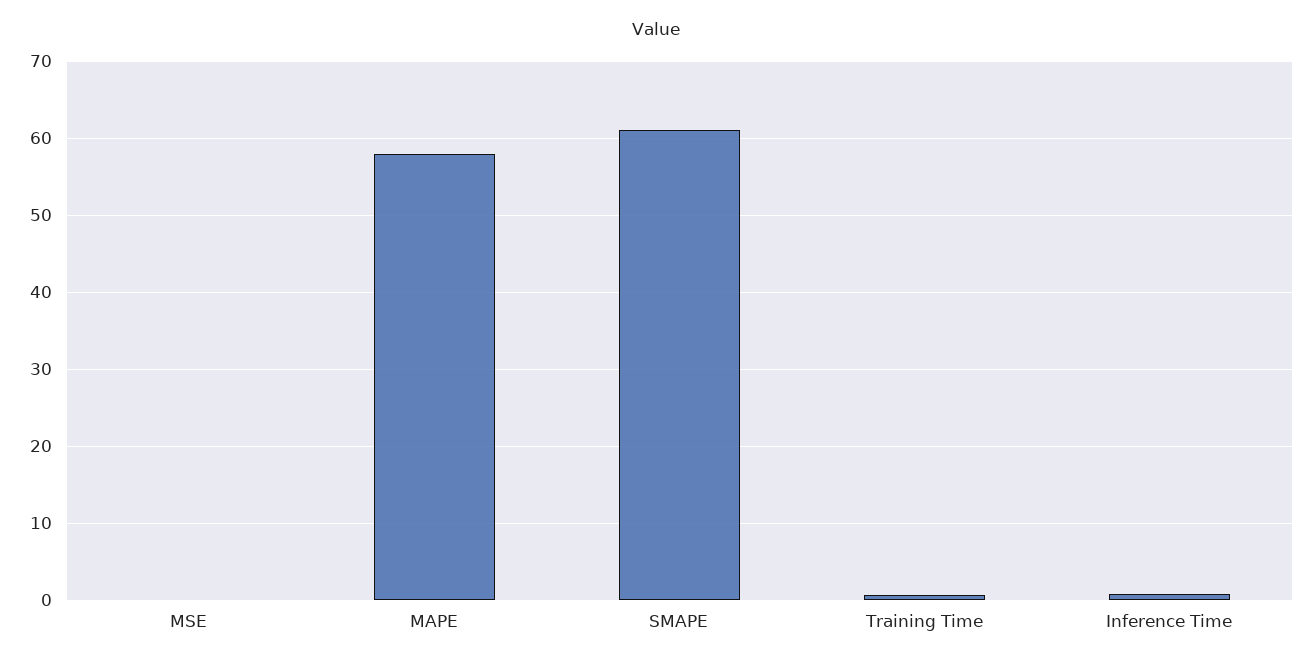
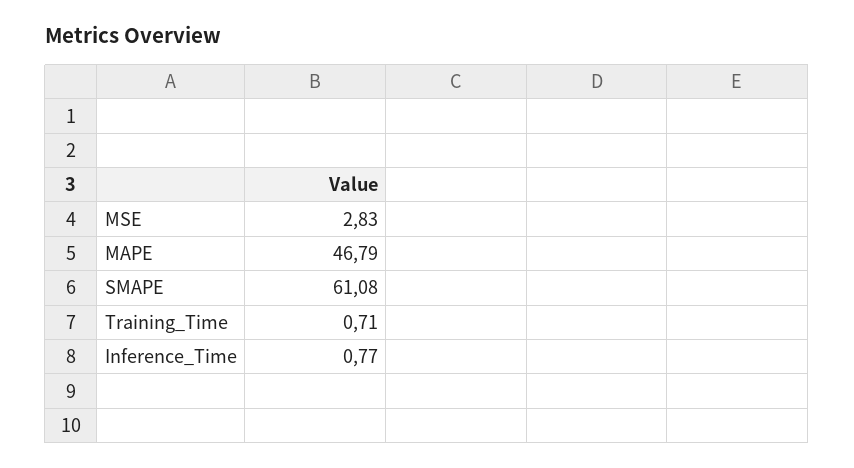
MSE: 0 -> 2.83
MAPE: 58 -> 46.79

